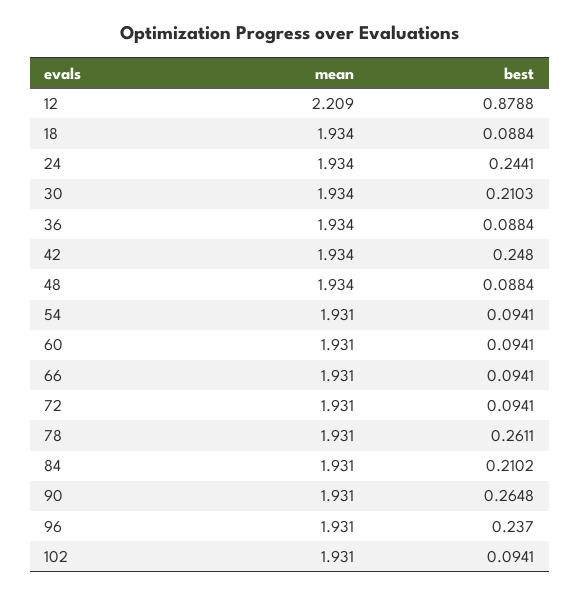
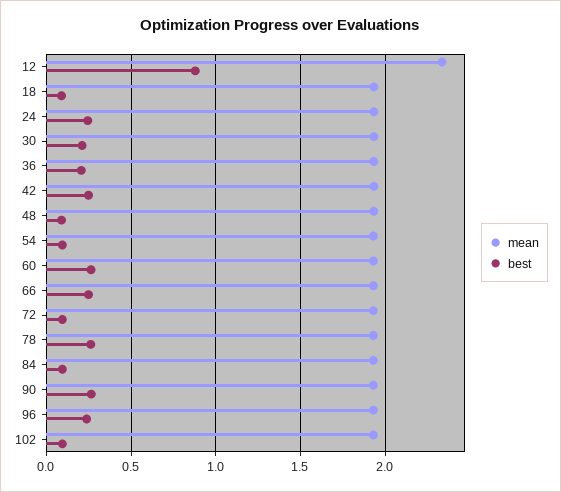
mean, 12: 2.209 -> 2.35
best, 36: 0.0884 -> 0.2
best, 60: 0.0941 -> 0.25
best, 66: 0.0941 -> 0.25
best, 84: 0.2102 -> 0.1

